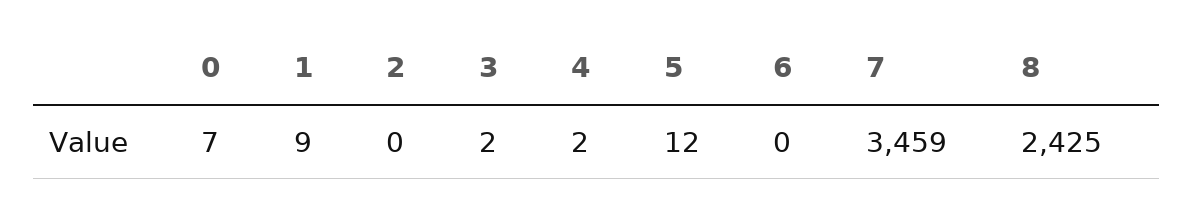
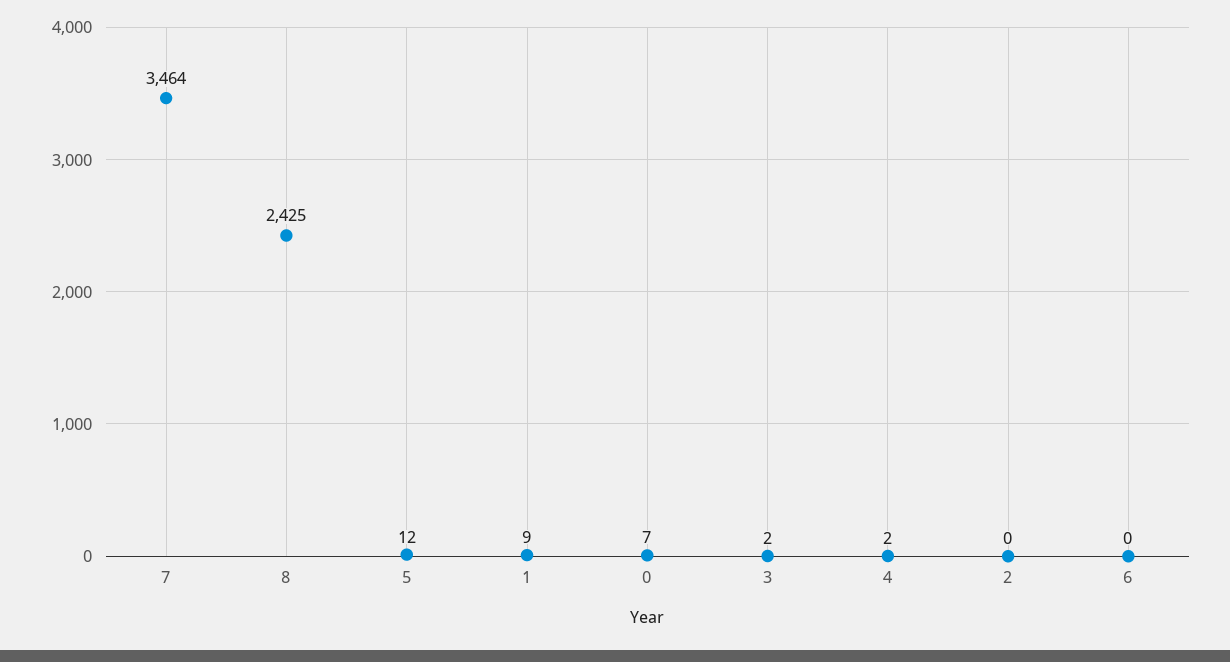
7: 3459 -> 3464

